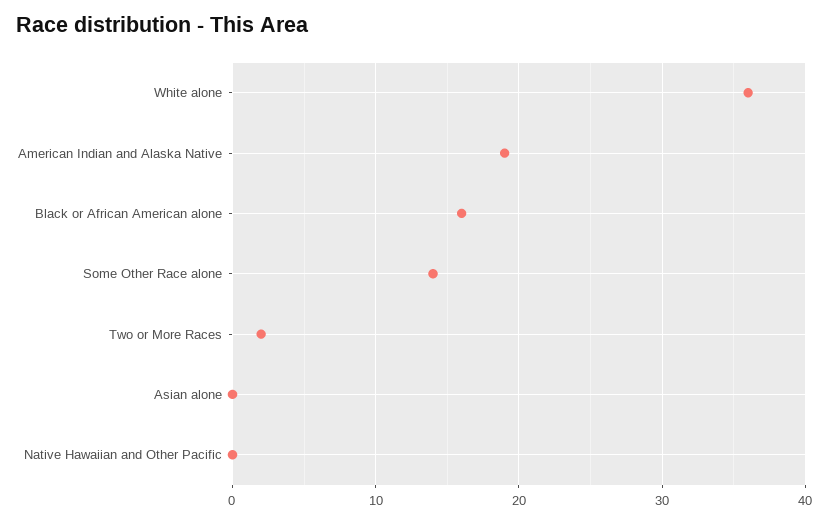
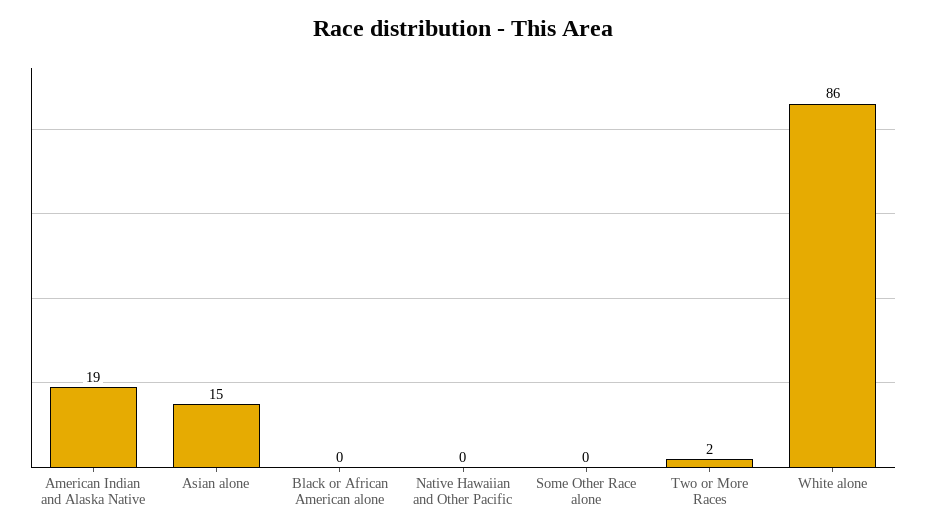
White alone: 36 -> 86
Black or African American alone: 16 -> 0
Some Other Race alone: 14 -> 0
Asian alone: 0 -> 15

